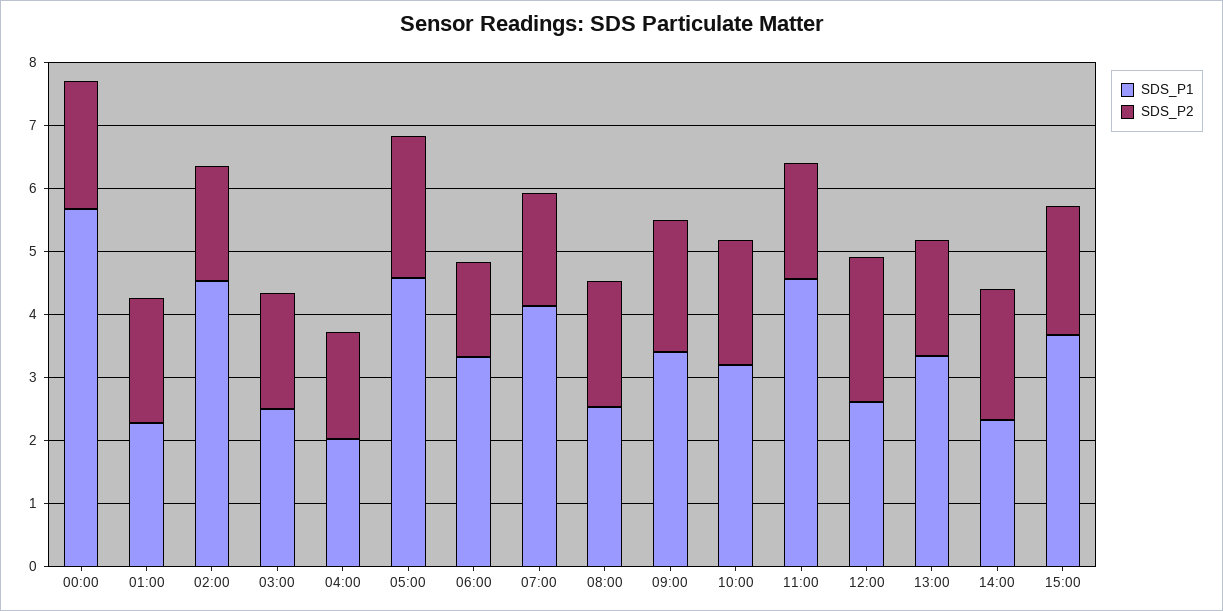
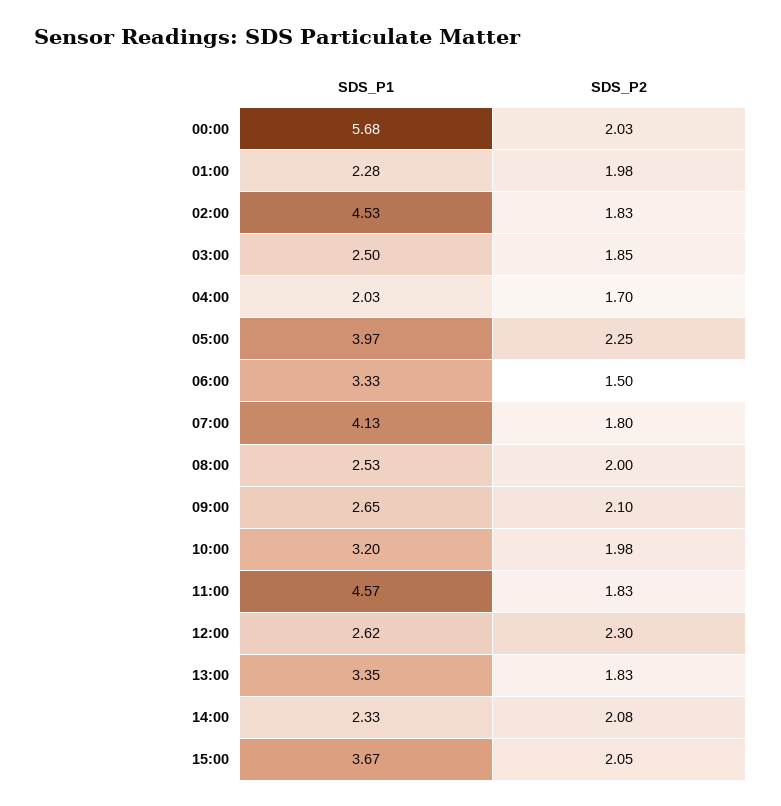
SDS_P1, 05:00: 4.6 -> 3.97
SDS_P1, 09:00: 3.4 -> 2.65

